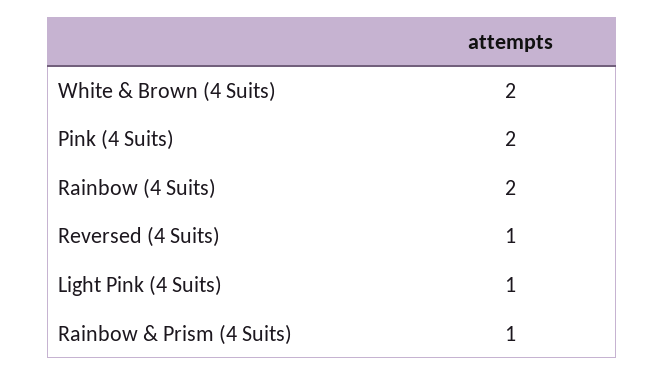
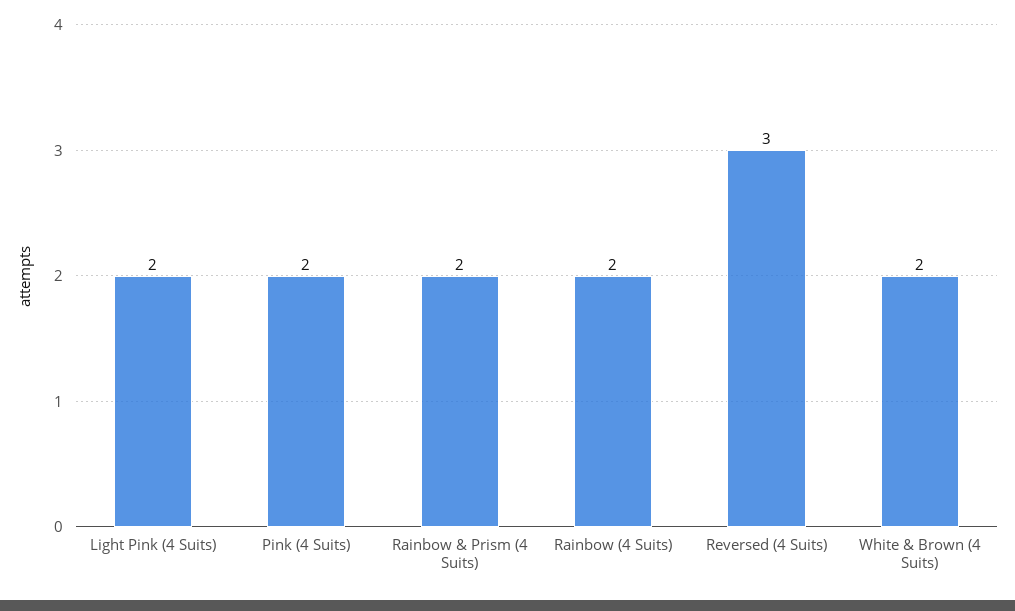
Reversed (4 Suits): 1 -> 3
Light Pink (4 Suits): 1 -> 2
Rainbow & Prism (4 Suits): 1 -> 2

